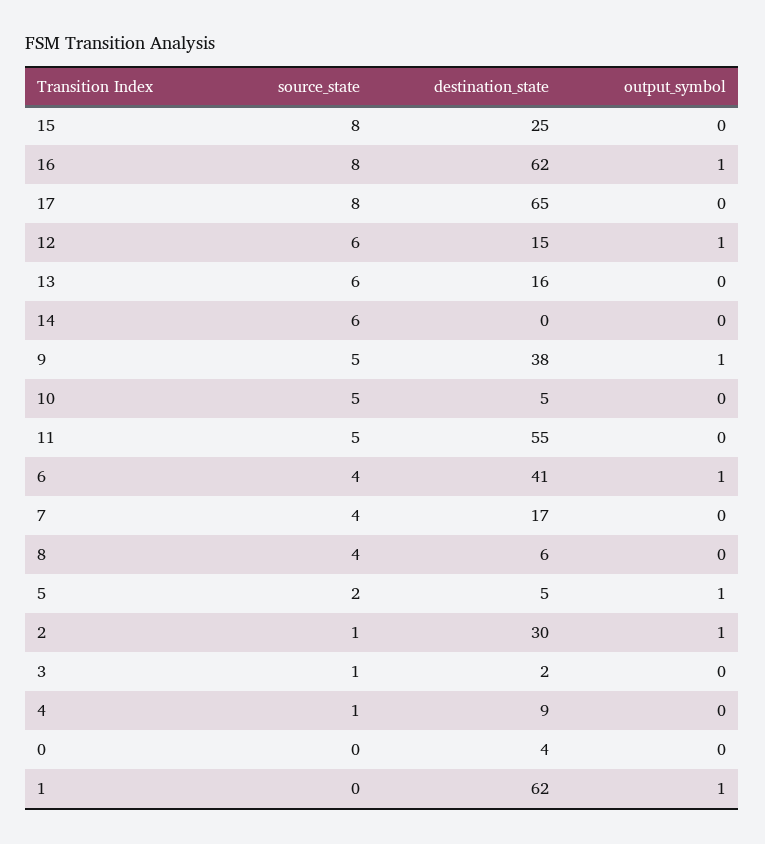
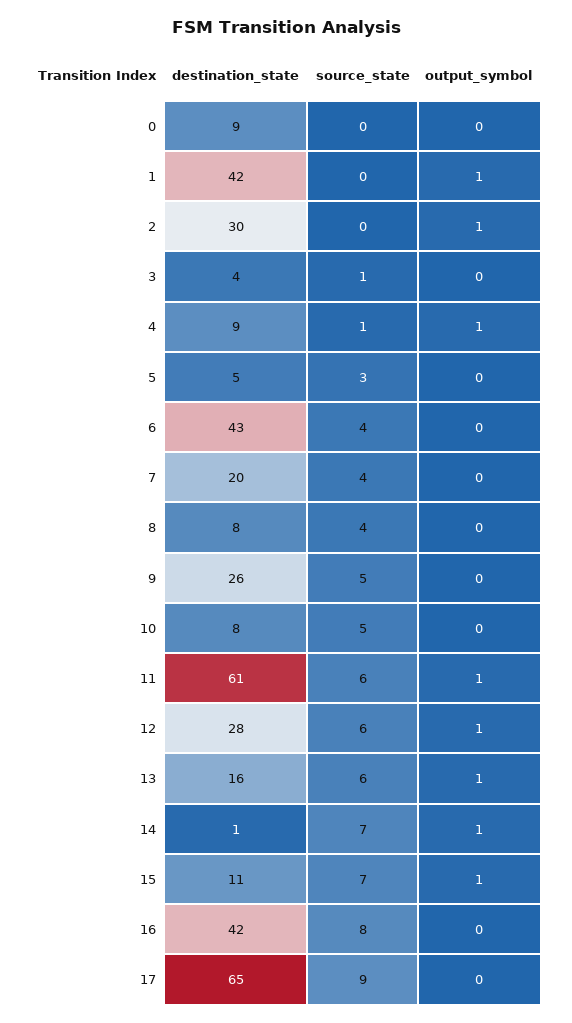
source_state, 15: 8 -> 7
destination_state, 15: 25 -> 11
output_symbol, 15: 0 -> 1
destination_state, 16: 62 -> 42
output_symbol, 16: 1 -> 0
source_state, 17: 8 -> 9
destination_state, 12: 15 -> 28
output_symbol, 13: 0 -> 1
source_state, 14: 6 -> 7
destination_state, 14: 0 -> 1
output_symbol, 14: 0 -> 1
destination_state, 9: 38 -> 26
output_symbol, 9: 1 -> 0
destination_state, 10: 5 -> 8
source_state, 11: 5 -> 6
destination_state, 11: 55 -> 61
output_symbol, 11: 0 -> 1
destination_state, 6: 41 -> 43
output_symbol, 6: 1 -> 0
destination_state, 7: 17 -> 20
destination_state, 8: 6 -> 8
source_state, 5: 2 -> 3
output_symbol, 5: 1 -> 0
source_state, 2: 1 -> 0
destination_state, 3: 2 -> 4
output_symbol, 4: 0 -> 1
destination_state, 0: 4 -> 9
destination_state, 1: 62 -> 42

